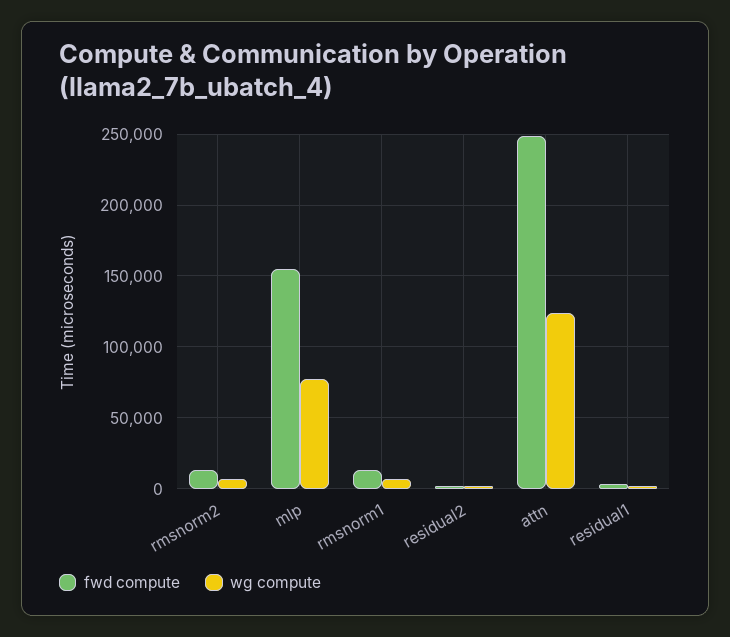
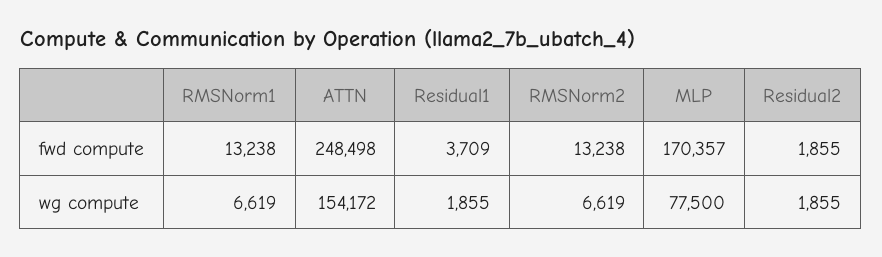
fwd compute, mlp: 155000 -> 170357
wg compute, attn: 125000 -> 154172

